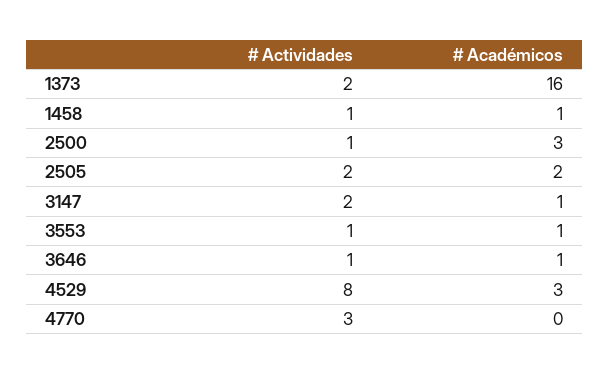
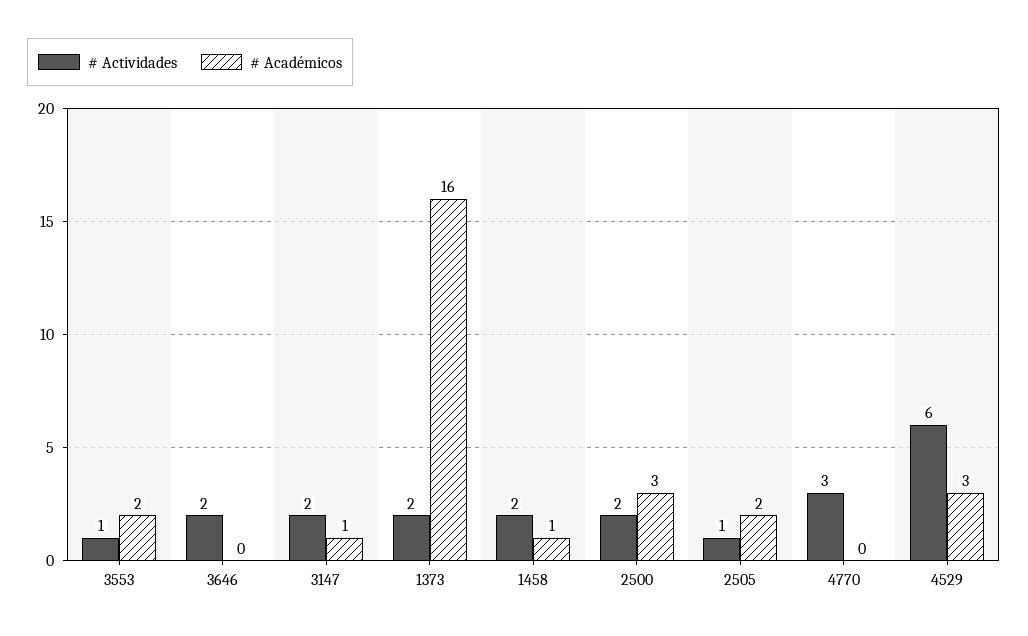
# Actividades, 1458: 1 -> 2
# Actividades, 2500: 1 -> 2
# Actividades, 2505: 2 -> 1
# Académicos, 3553: 1 -> 2
# Actividades, 3646: 1 -> 2
# Académicos, 3646: 1 -> 0
# Actividades, 4529: 8 -> 6

